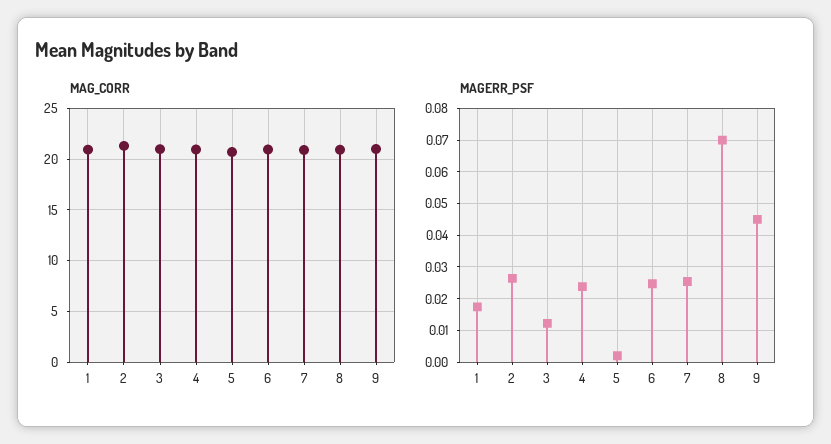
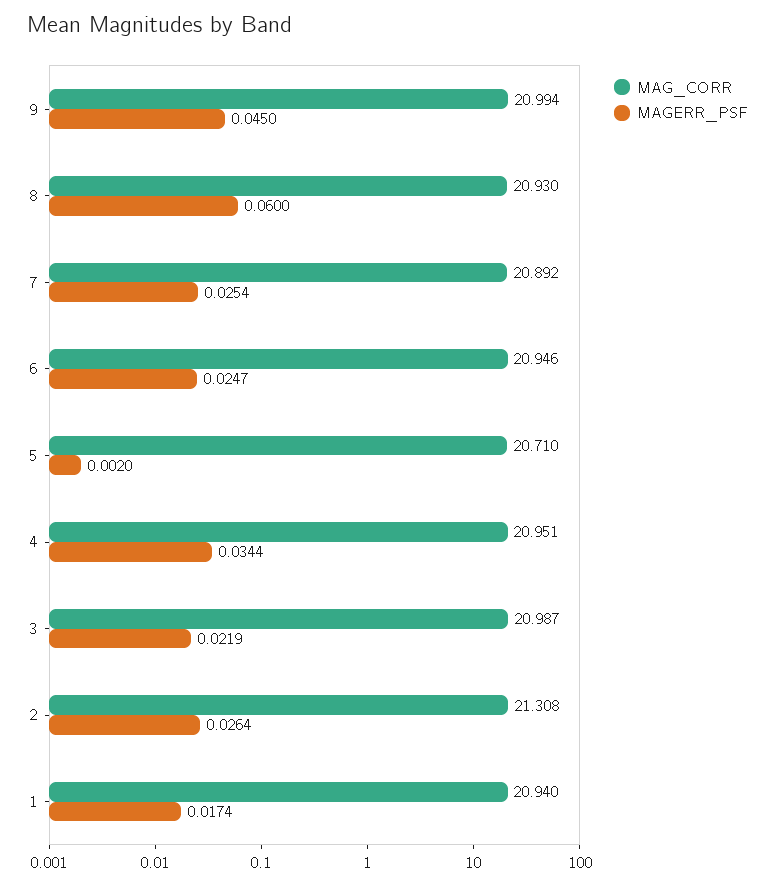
MAGERR_PSF, 3: 0.012 -> 0.0219
MAGERR_PSF, 4: 0.024 -> 0.0344
MAGERR_PSF, 8: 0.07 -> 0.06

